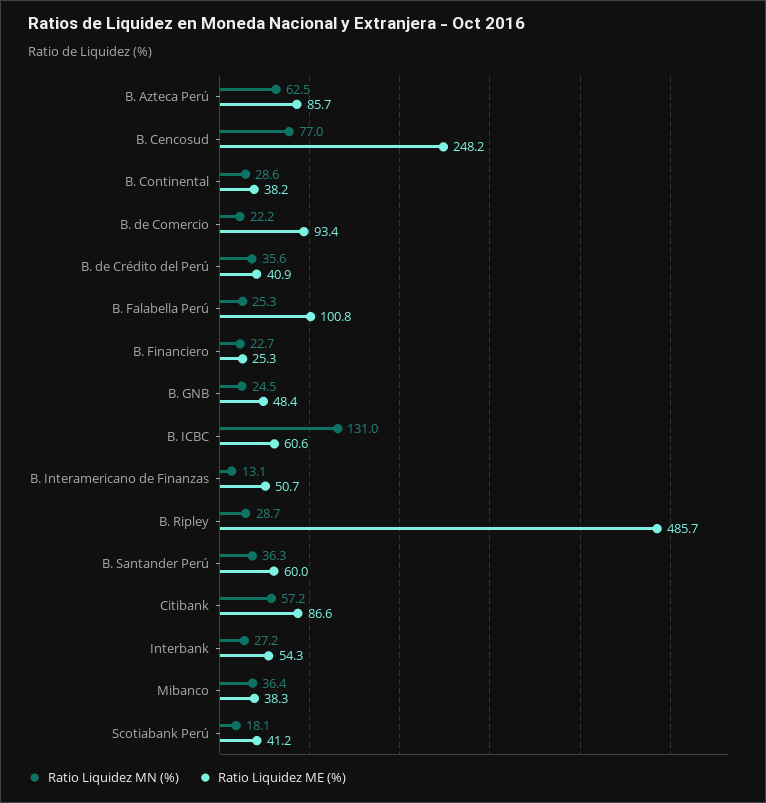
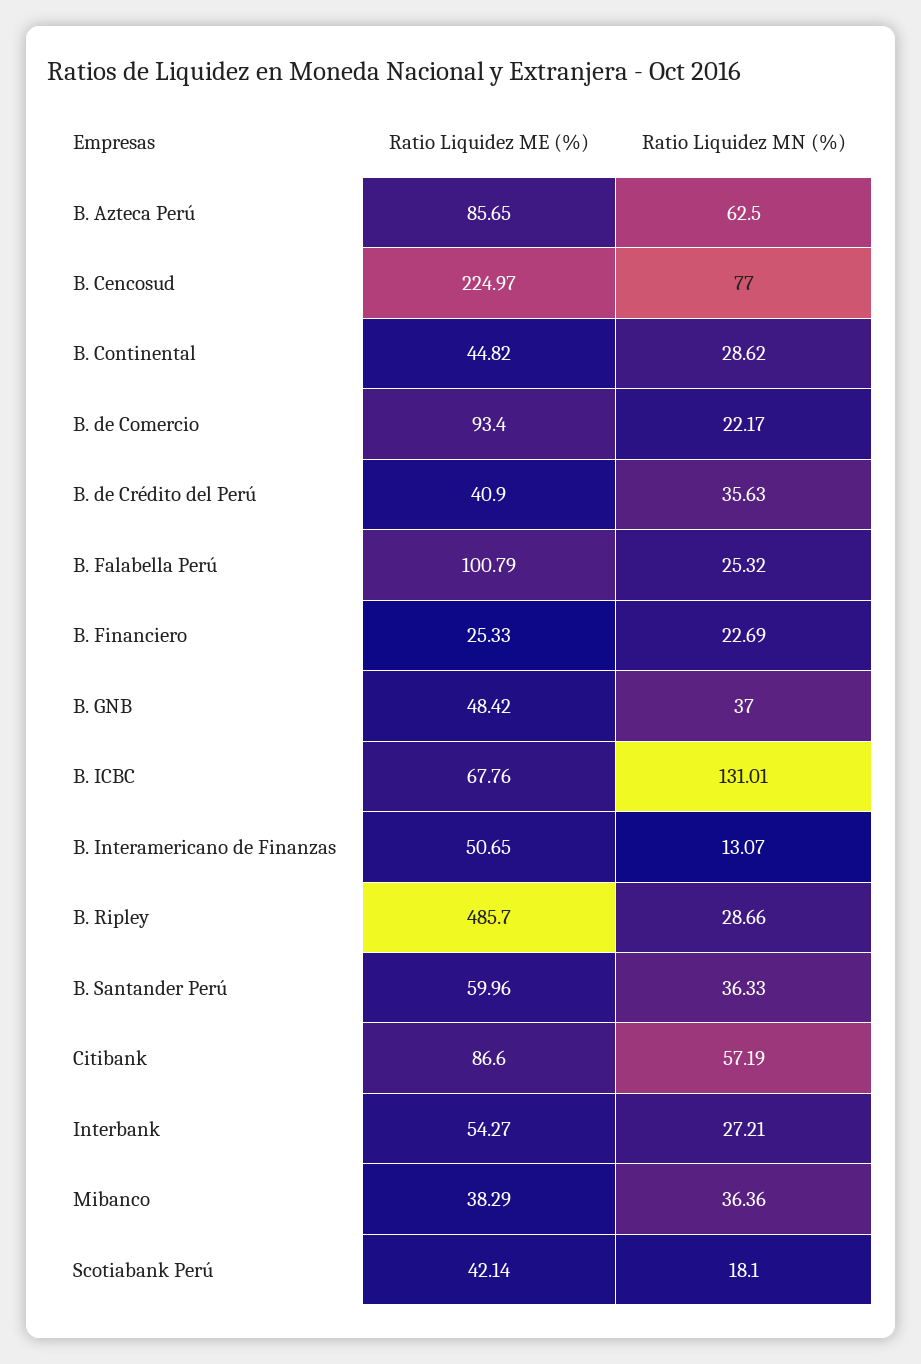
Ratio Liquidez ME (%), B. Cencosud: 248.2 -> 224.97
Ratio Liquidez ME (%), B. Continental: 38.2 -> 44.82
Ratio Liquidez MN (%), B. GNB: 24.5 -> 37
Ratio Liquidez ME (%), B. ICBC: 60.6 -> 67.76
Ratio Liquidez ME (%), Scotiabank Perú: 41.2 -> 42.14

